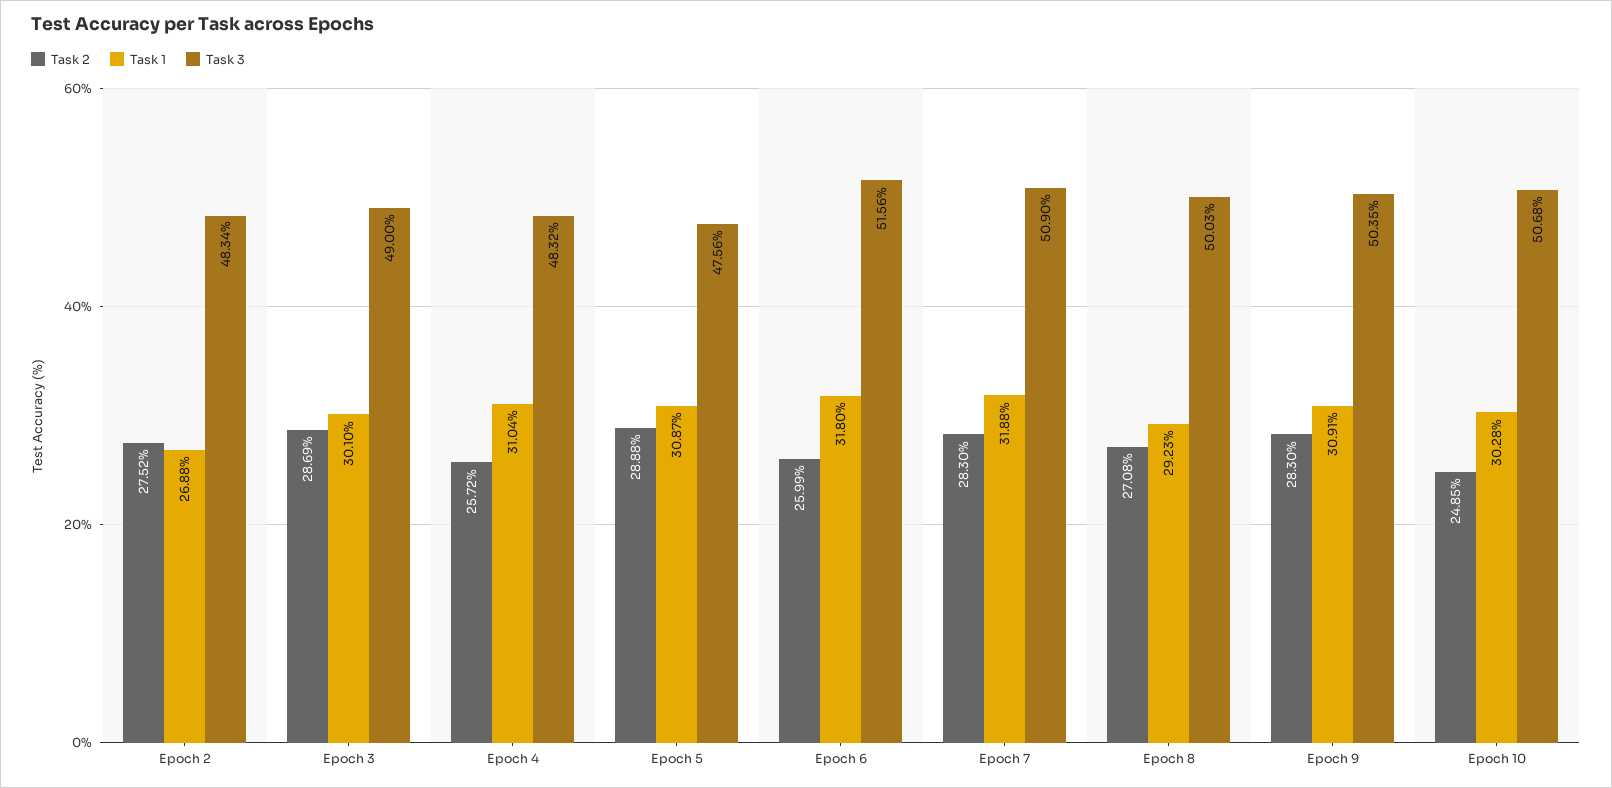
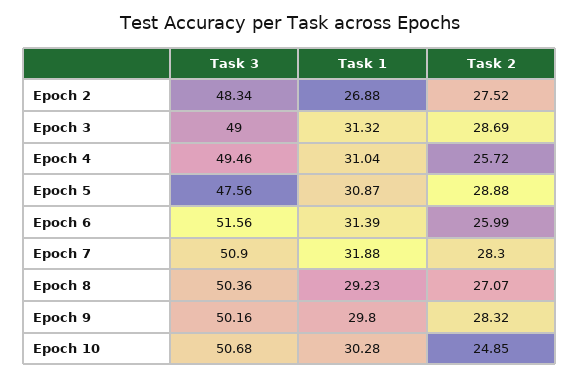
Task 1, Epoch 3: 30.1 -> 31.32
Task 3, Epoch 4: 48.32 -> 49.46
Task 1, Epoch 6: 31.8 -> 31.39
Task 2, Epoch 8: 27.08 -> 27.07
Task 3, Epoch 8: 50.03 -> 50.36
Task 2, Epoch 9: 28.3 -> 28.32
Task 1, Epoch 9: 30.91 -> 29.8
Task 3, Epoch 9: 50.35 -> 50.16

